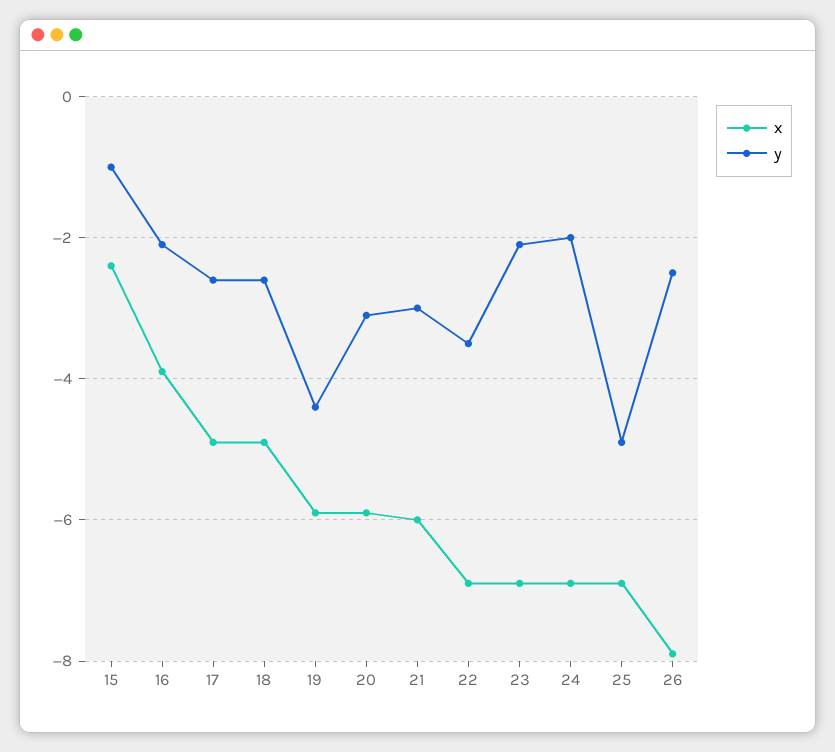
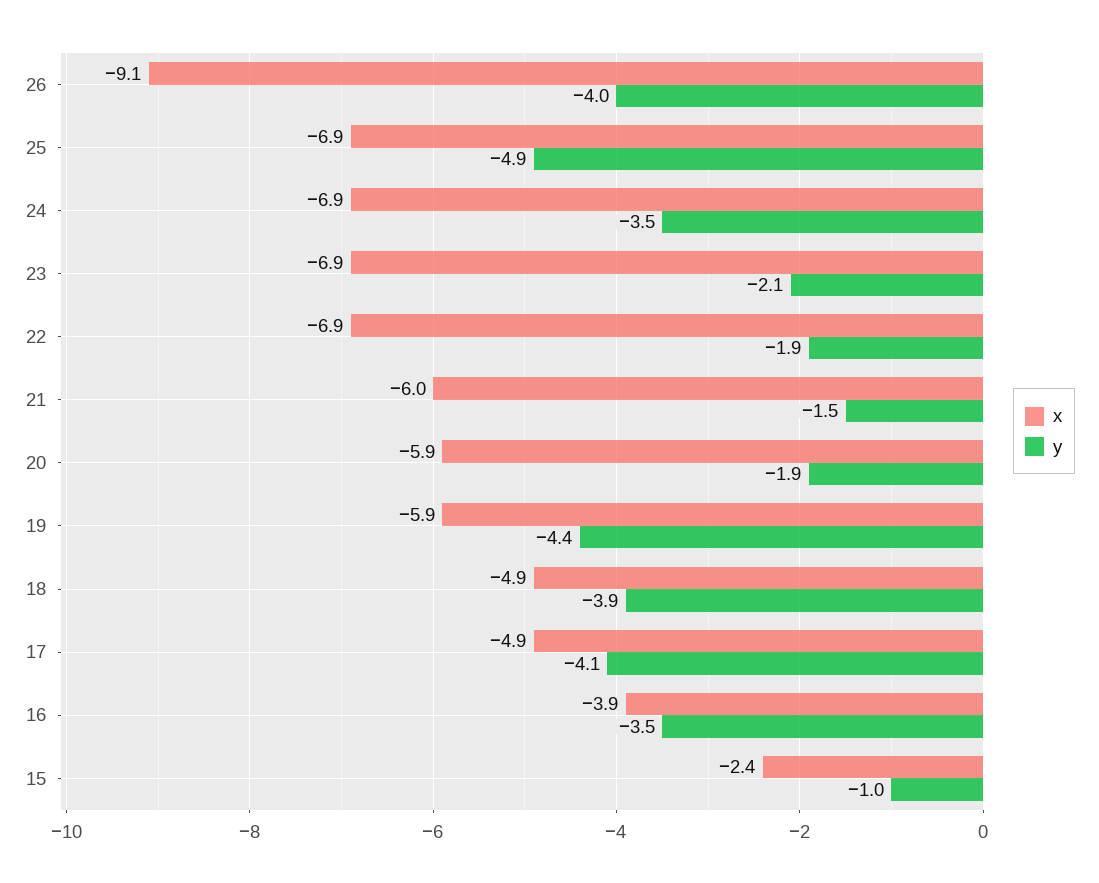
y, 16: -2 -> -3.5
y, 17: -2.5 -> -4.1
y, 18: -2.5 -> -3.9
y, 20: -3 -> -1.9
y, 21: -3 -> -1.5
y, 22: -3.5 -> -1.9
y, 24: -2 -> -3.5
x, 26: -8 -> -9.1
y, 26: -2.5 -> -4

